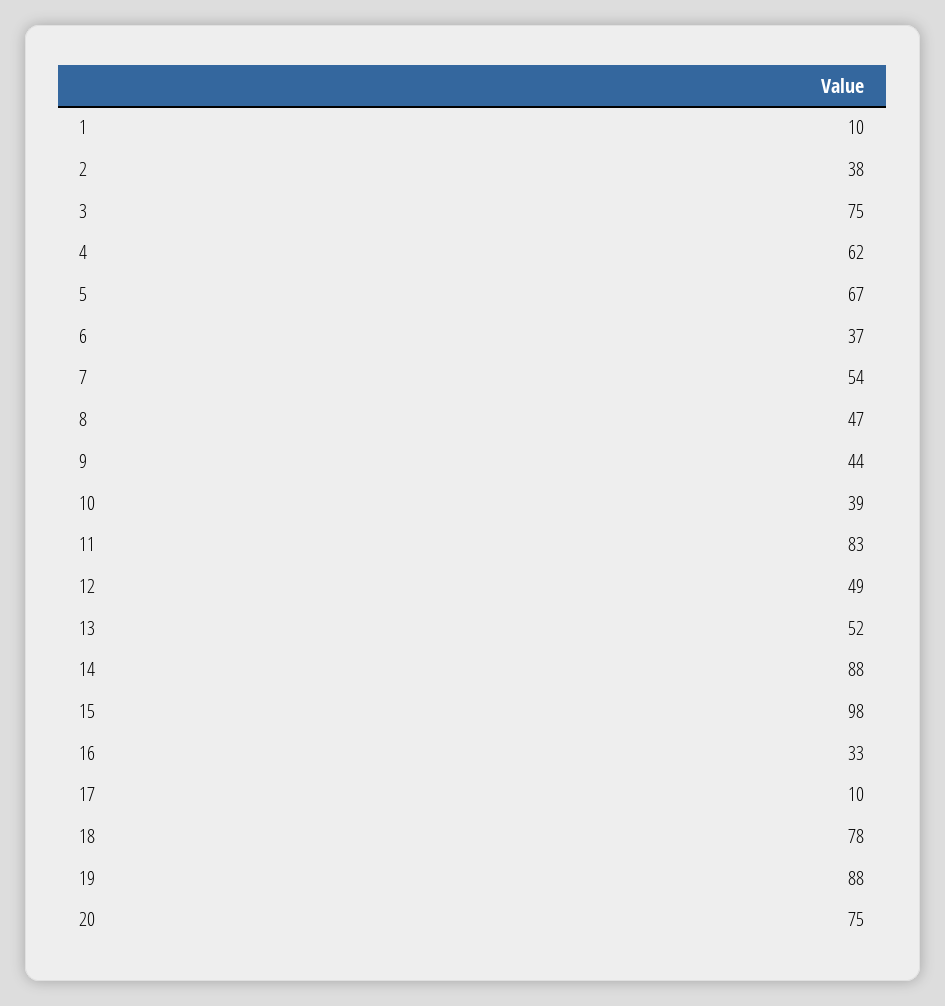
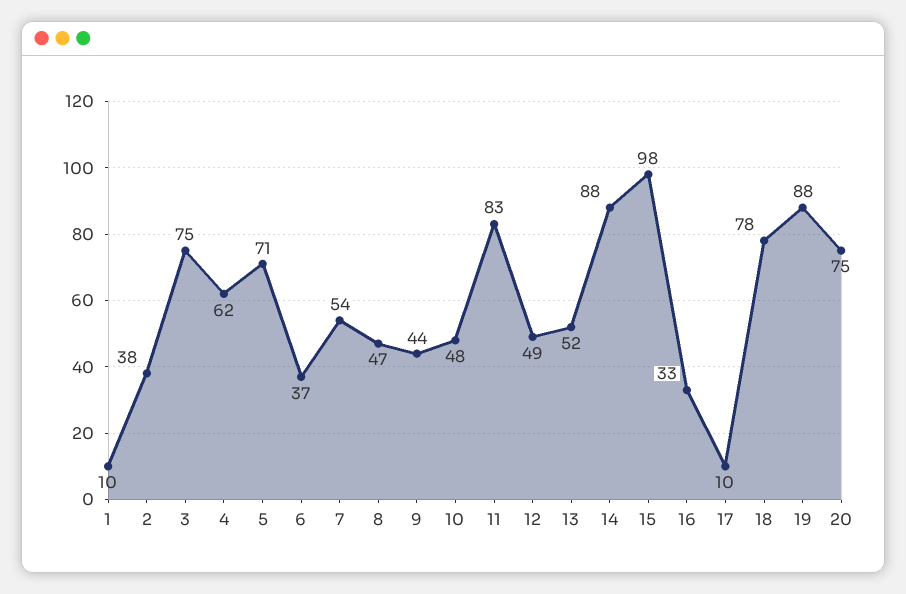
5: 67 -> 71
10: 39 -> 48

